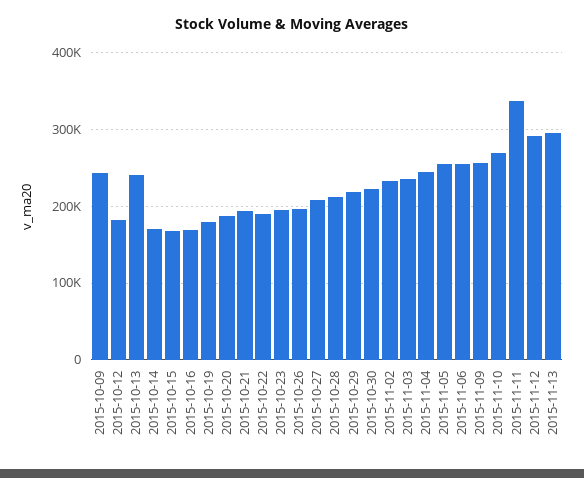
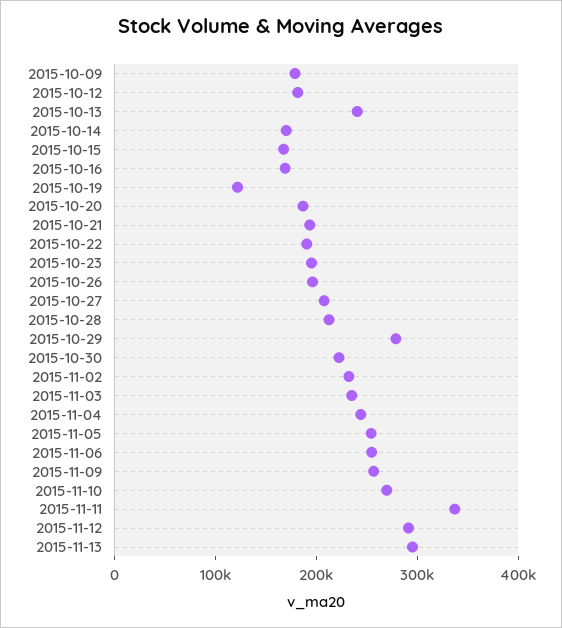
2015-10-09: 240000 -> 180000
2015-10-19: 180000 -> 120000
2015-10-29: 220000 -> 280000

